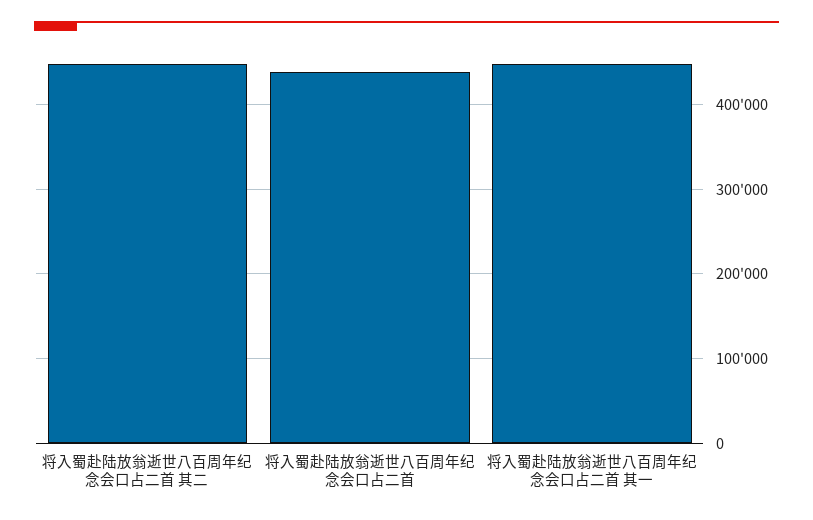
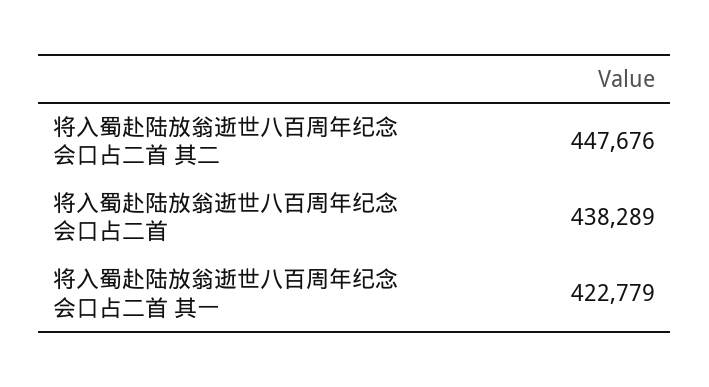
将入蜀赴陆放翁逝世八百周年纪念会口占二首 其一: 450000 -> 422779

